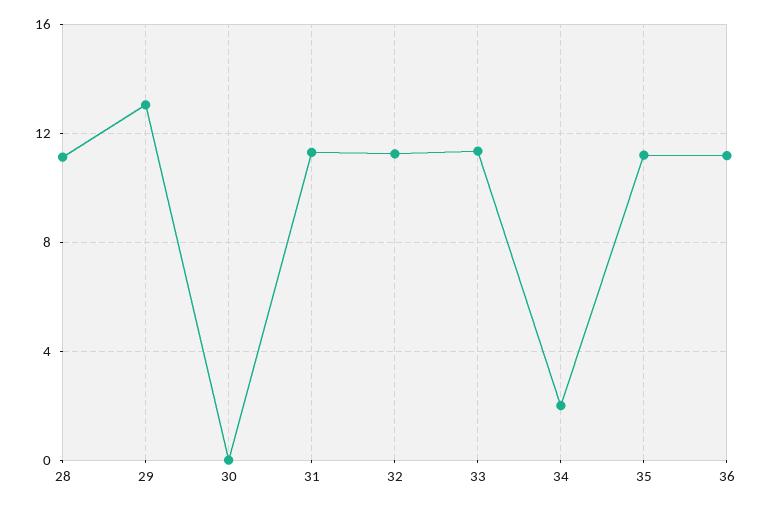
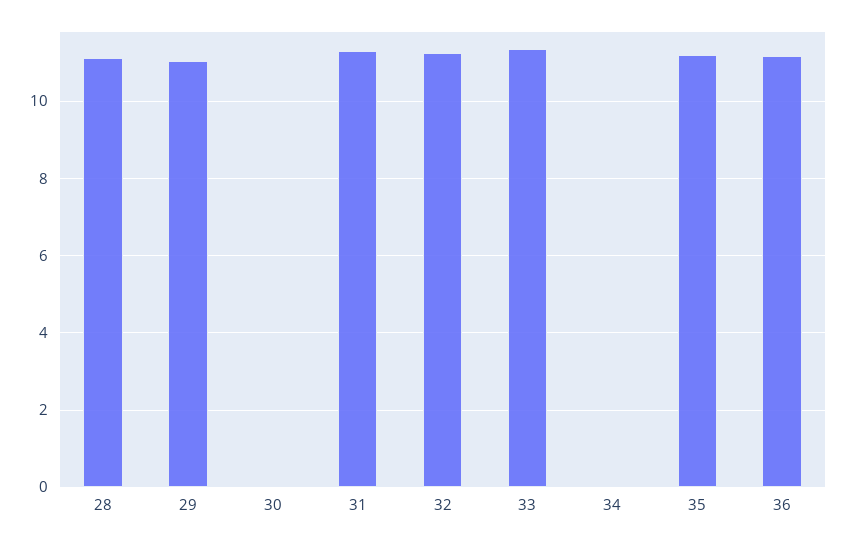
29: 13 -> 11
34: 2 -> 0

